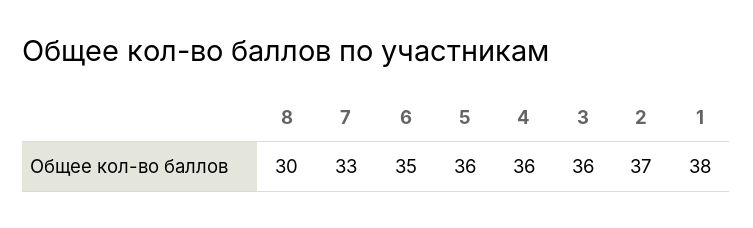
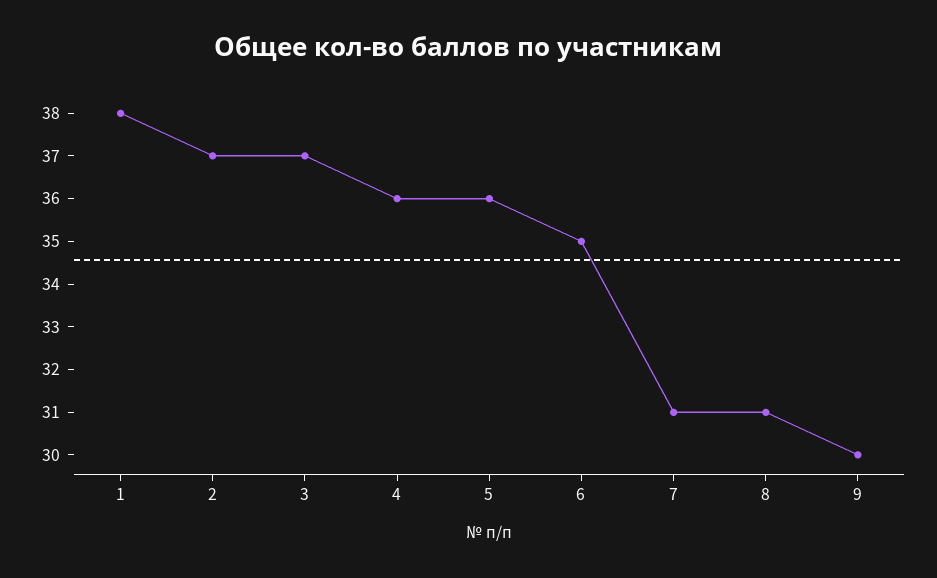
8: 30 -> 31
7: 33 -> 31
3: 36 -> 37
9: none -> 30

